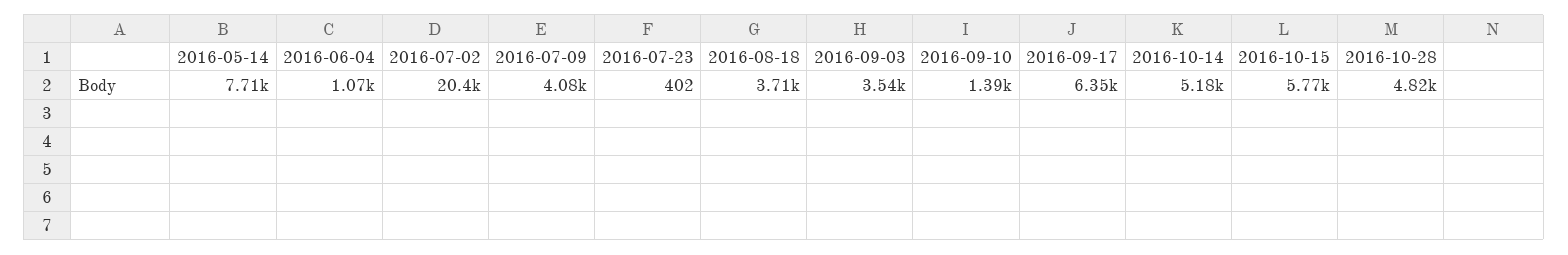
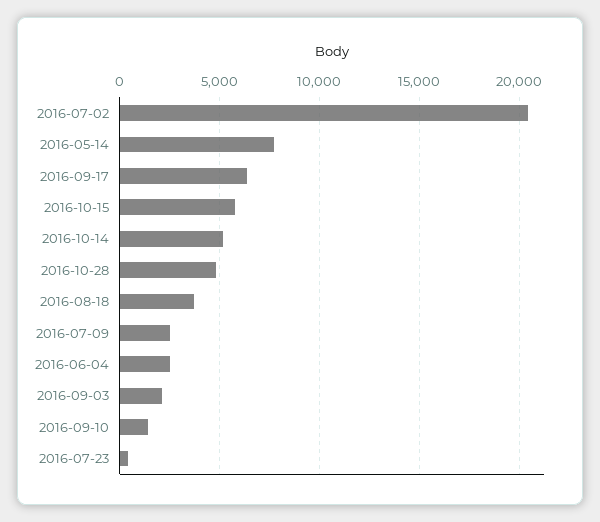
2016-06-04: 1070 -> 2500
2016-07-09: 4080 -> 2500
2016-09-03: 3540 -> 2000

